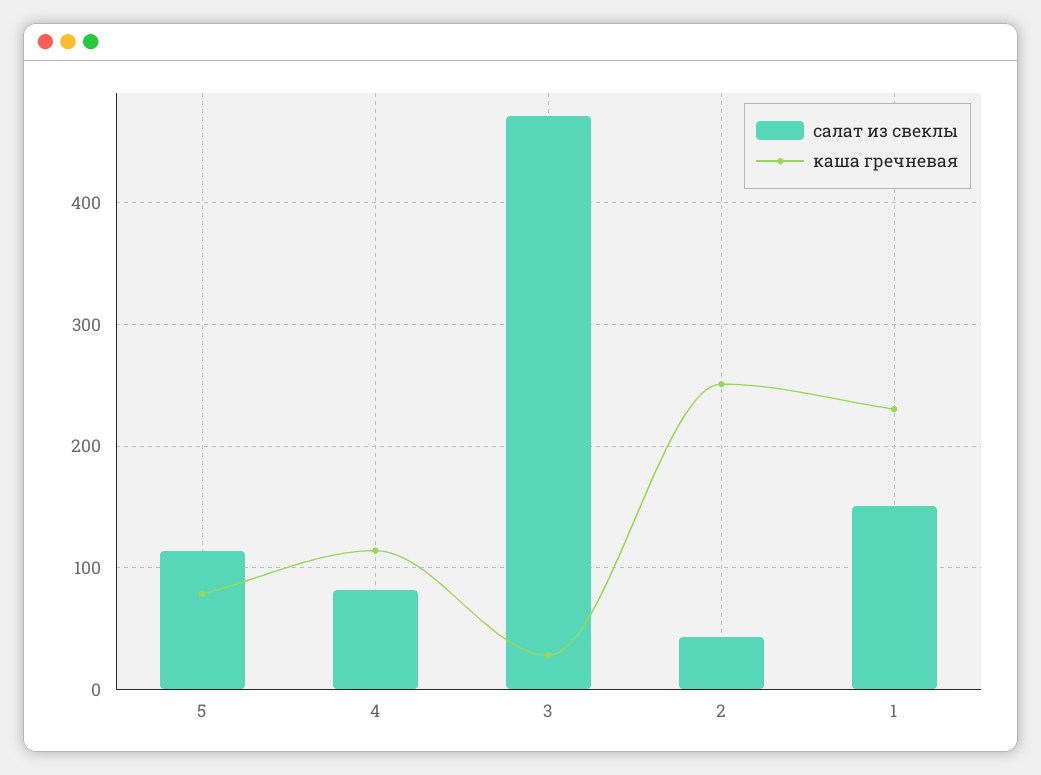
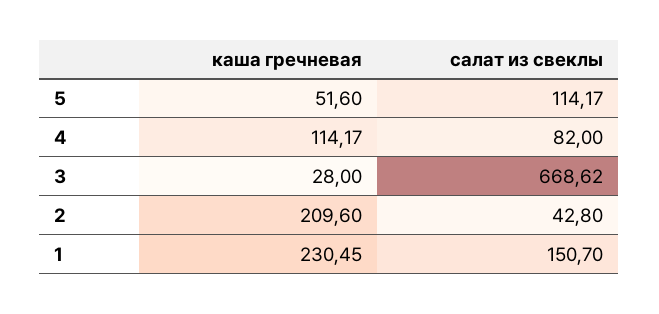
каша гречневая, 5: 80 -> 51.6
салат из свеклы, 3: 470 -> 668.62
каша гречневая, 2: 250 -> 209.6

